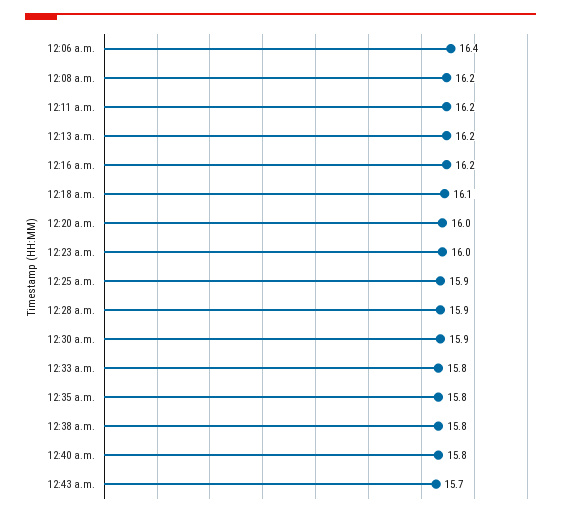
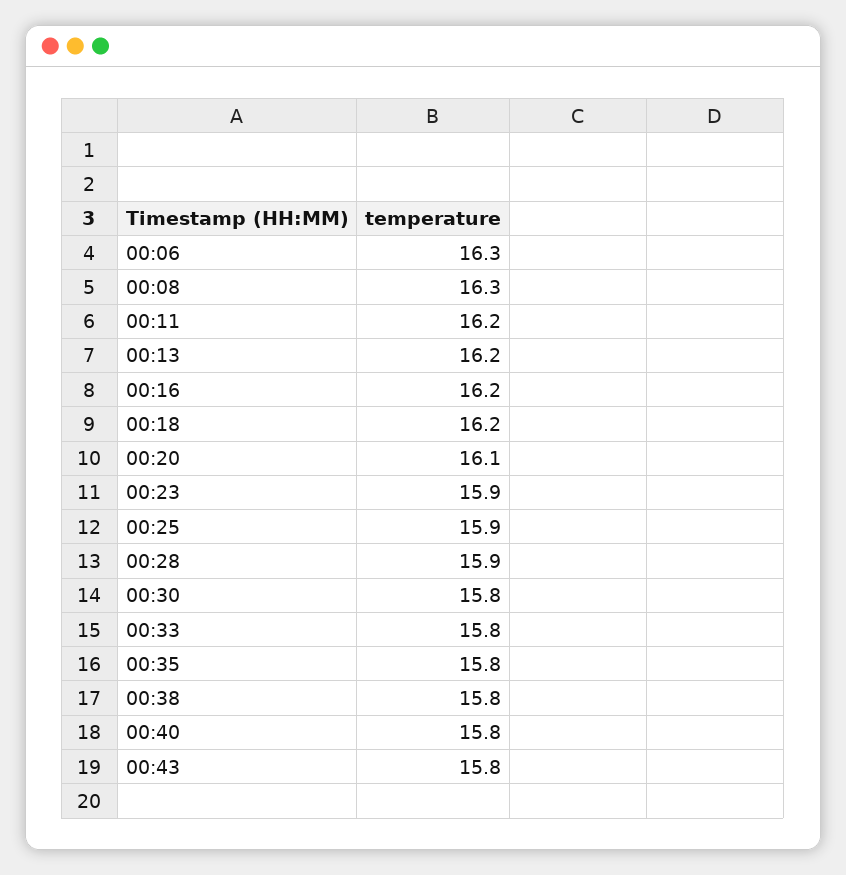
12:06 a.m.: 16.4 -> 16.3
12:08 a.m.: 16.2 -> 16.3
12:18 a.m.: 16.1 -> 16.2
12:20 a.m.: 16 -> 16.1
12:23 a.m.: 16 -> 15.9
12:30 a.m.: 15.9 -> 15.8
12:43 a.m.: 15.7 -> 15.8

